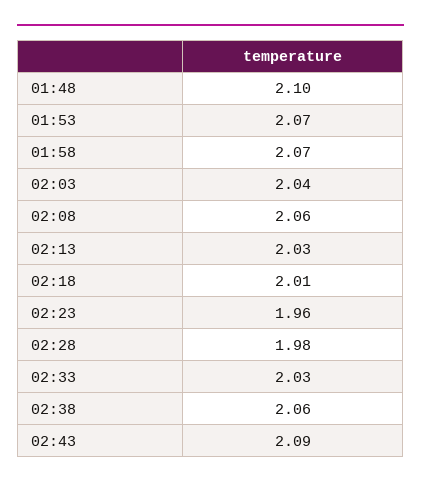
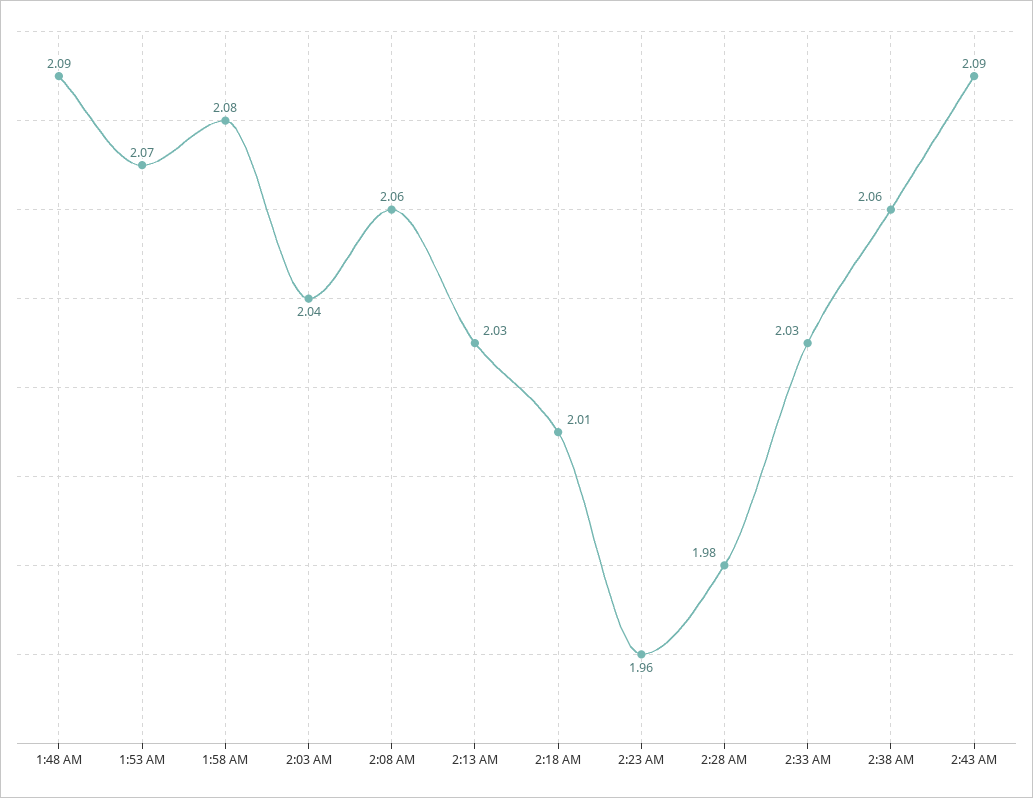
01:48: 2.1 -> 2.09
01:58: 2.07 -> 2.08

